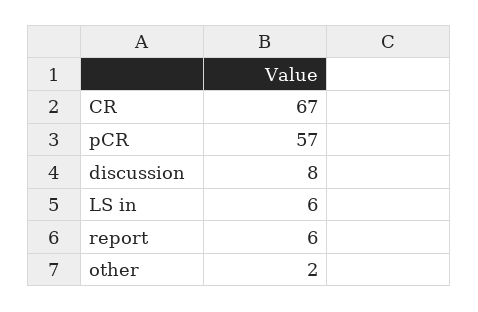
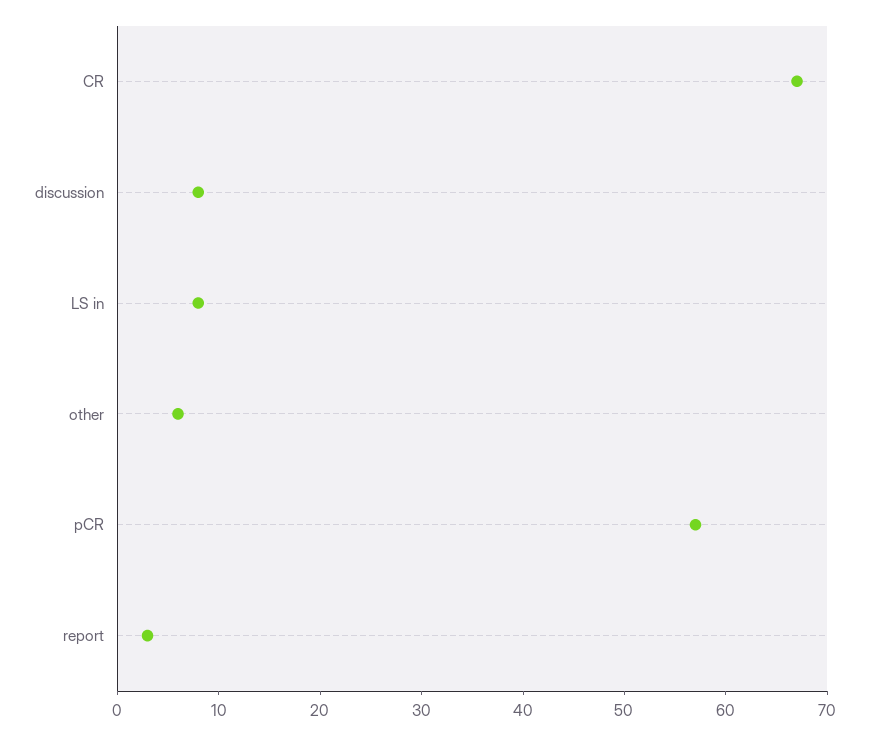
LS in: 6 -> 8
report: 6 -> 3
other: 2 -> 6

